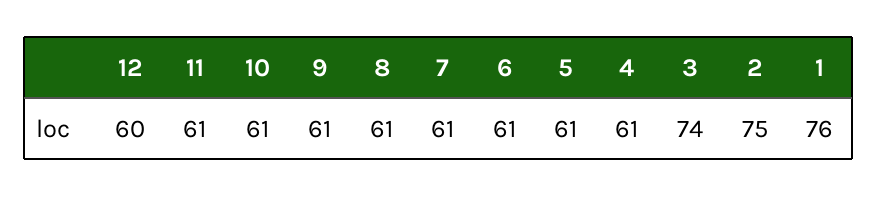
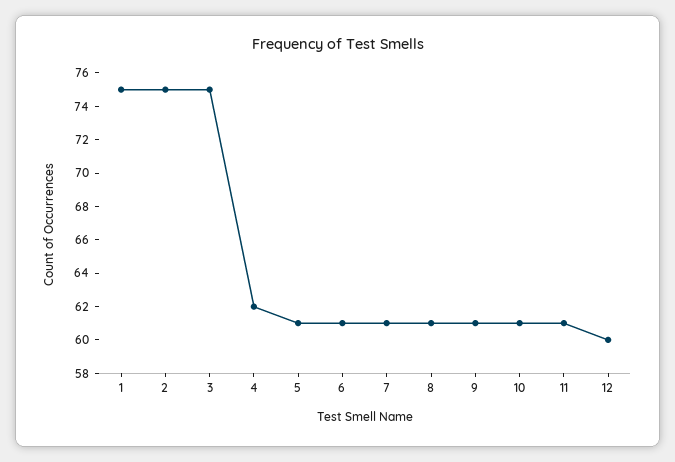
4: 61 -> 62
3: 74 -> 75
1: 76 -> 75

